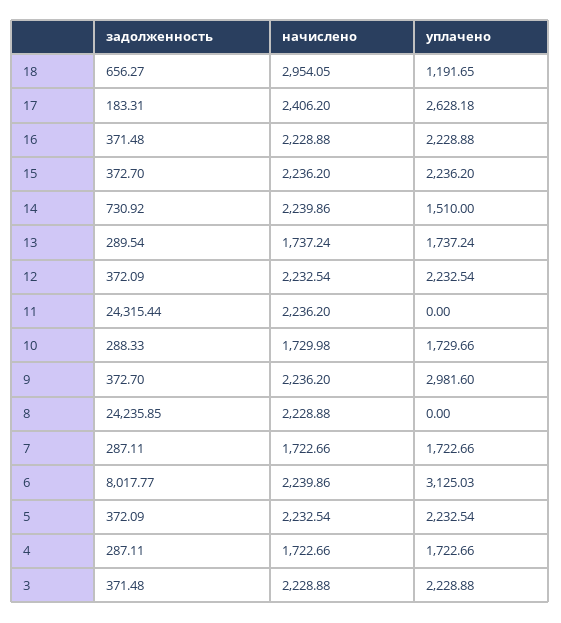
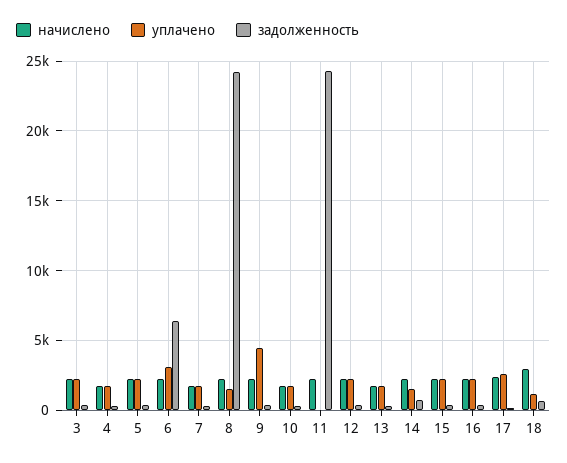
уплачено, 9: 2981.6 -> 4500
уплачено, 8: 0 -> 1500
задолженность, 6: 8017.77 -> 6500

